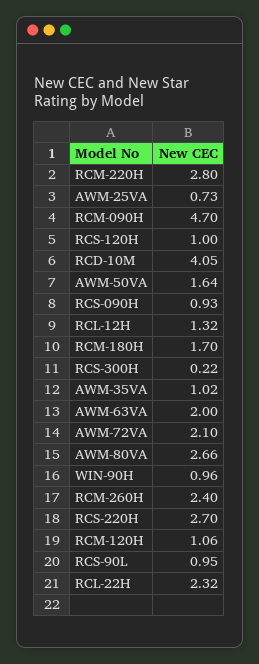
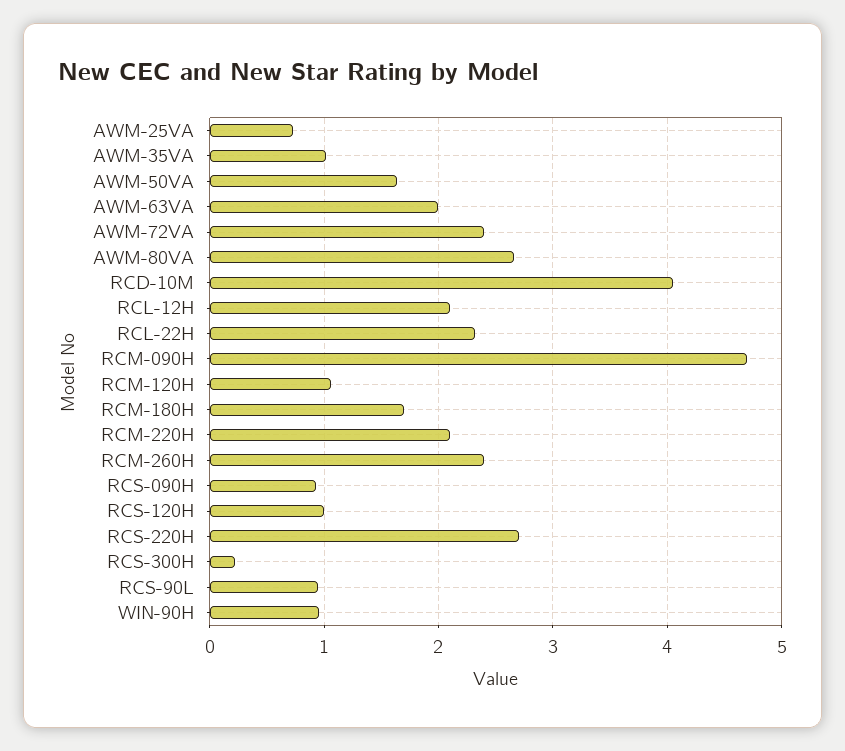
RCM-220H: 2.8 -> 2.1
RCL-12H: 1.32 -> 2.1
AWM-72VA: 2.1 -> 2.4

